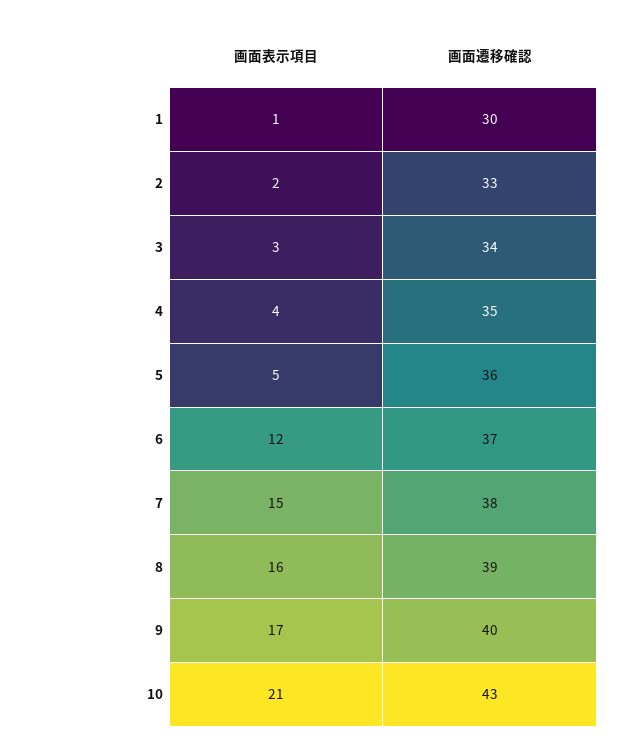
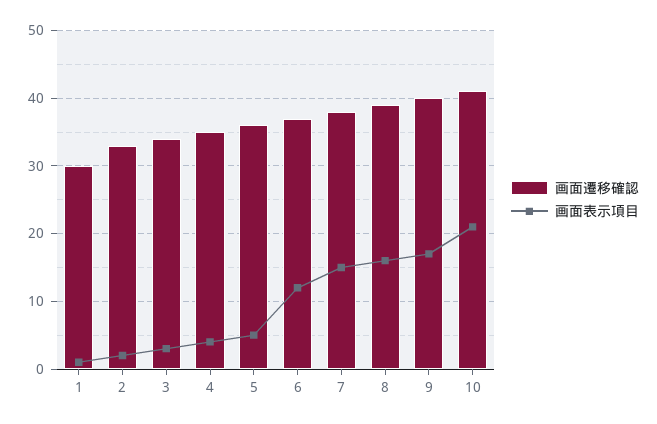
画面遷移確認, 10: 43 -> 41

